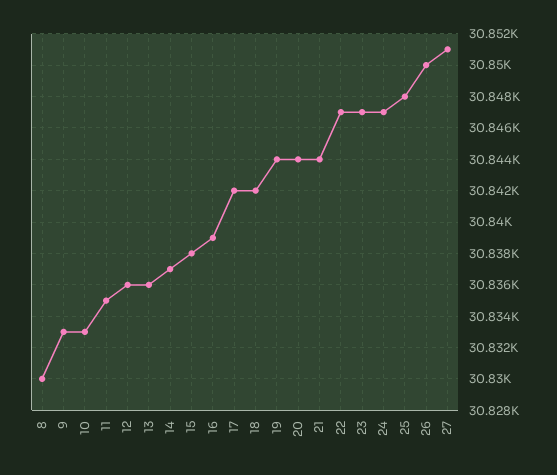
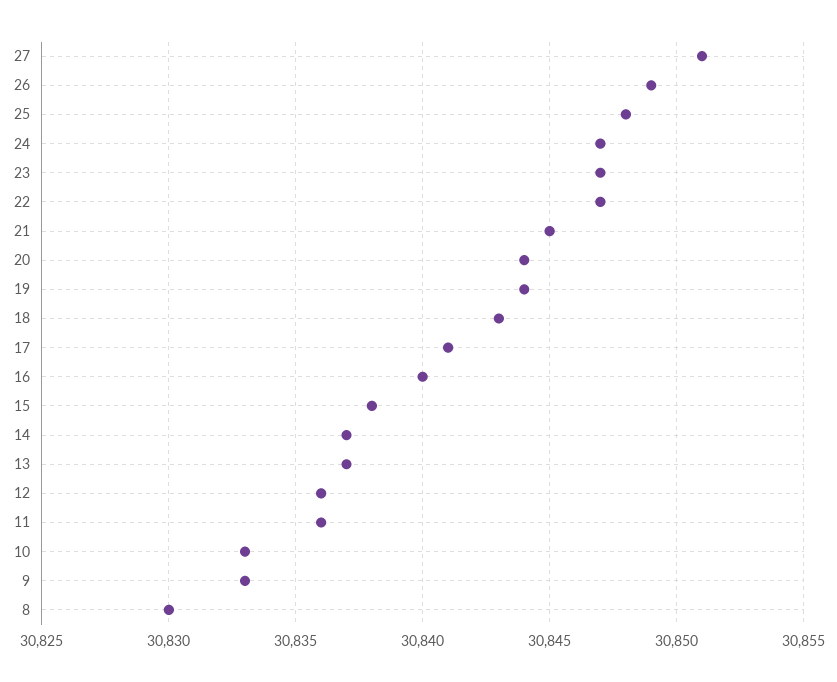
11: 30835 -> 30836
13: 30836 -> 30837
16: 30839 -> 30840
17: 30842 -> 30841
18: 30842 -> 30843
21: 30844 -> 30845
26: 30850 -> 30849

